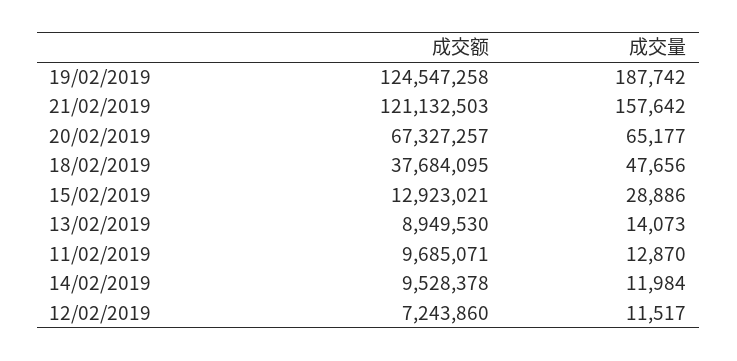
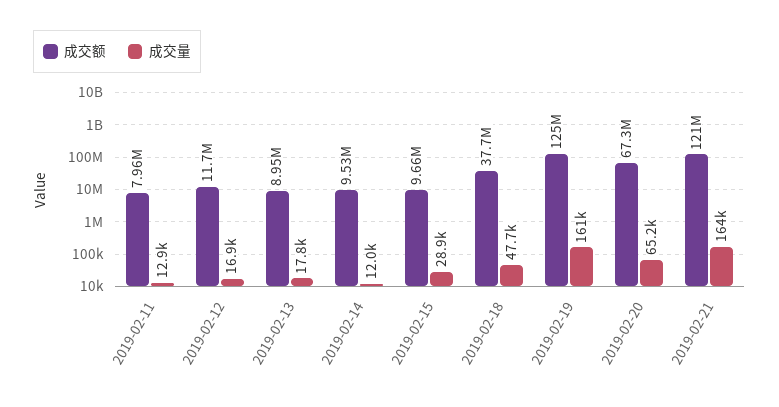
成交量, 19/02/2019: 187742 -> 161000
成交量, 21/02/2019: 157642 -> 164000
成交额, 15/02/2019: 12923021 -> 9660000
成交量, 13/02/2019: 14073 -> 17800
成交额, 11/02/2019: 9685071 -> 7960000
成交额, 12/02/2019: 7243860 -> 11700000
成交量, 12/02/2019: 11517 -> 16900

